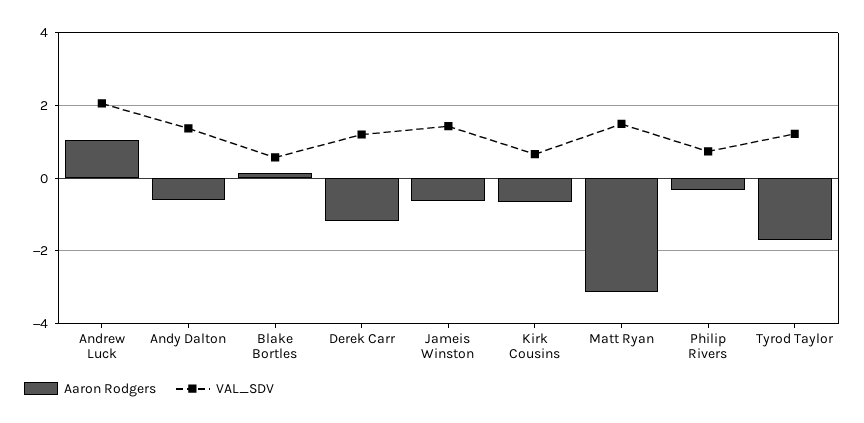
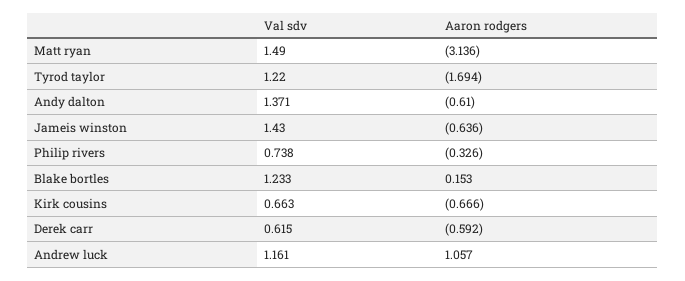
VAL_SDV, Andrew Luck: 2 -> 1.161
VAL_SDV, Blake Bortles: 0.6 -> 1.233
Aaron Rodgers, Derek Carr: -1.2 -> -0.592
VAL_SDV, Derek Carr: 1.2 -> 0.615

